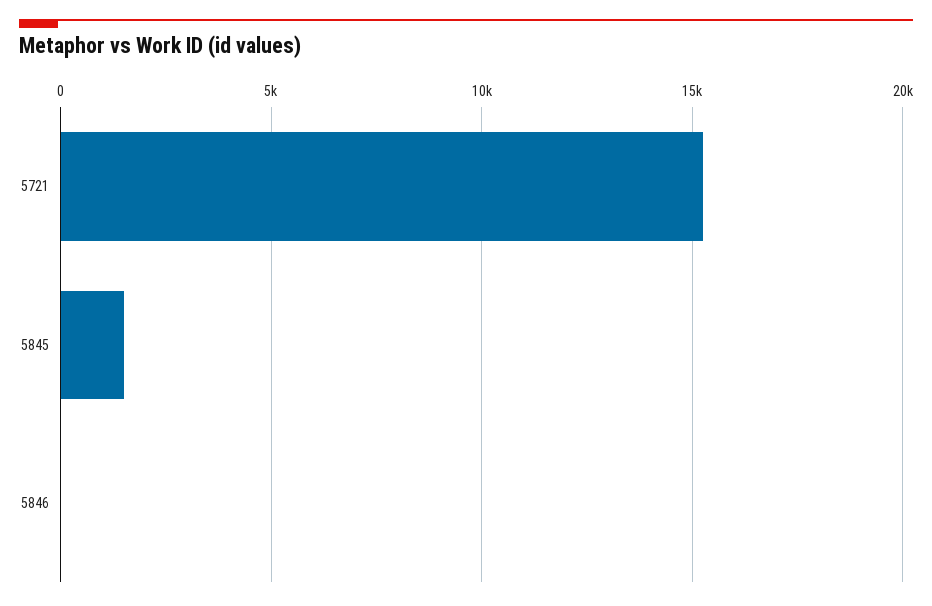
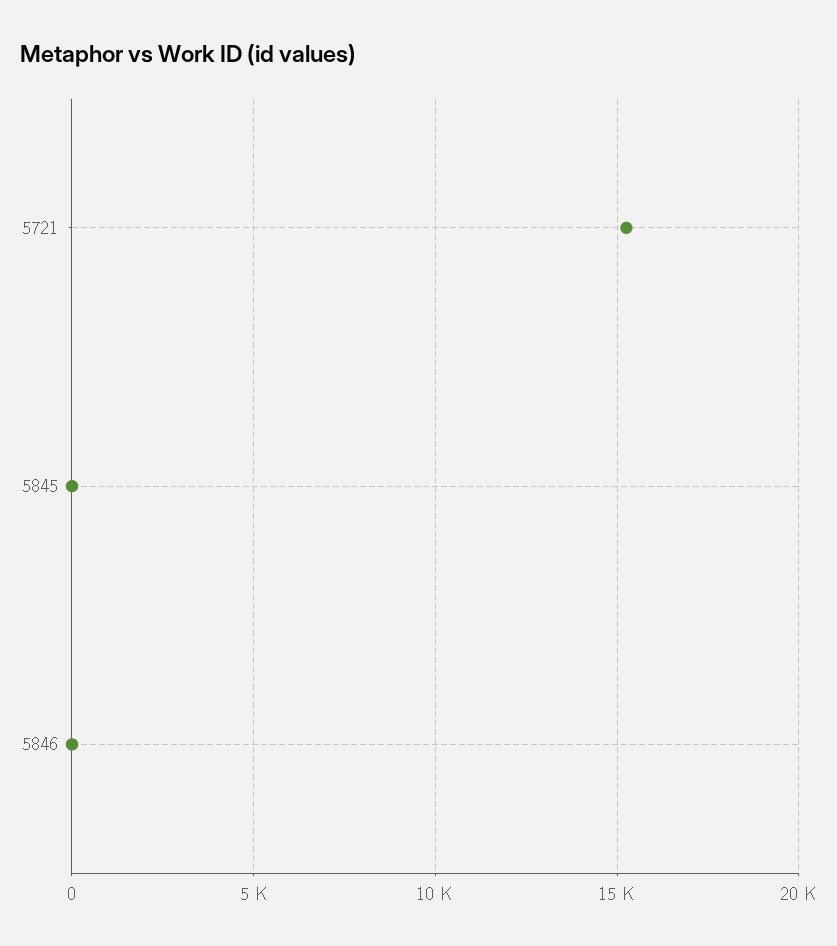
5845: 1500 -> 0

